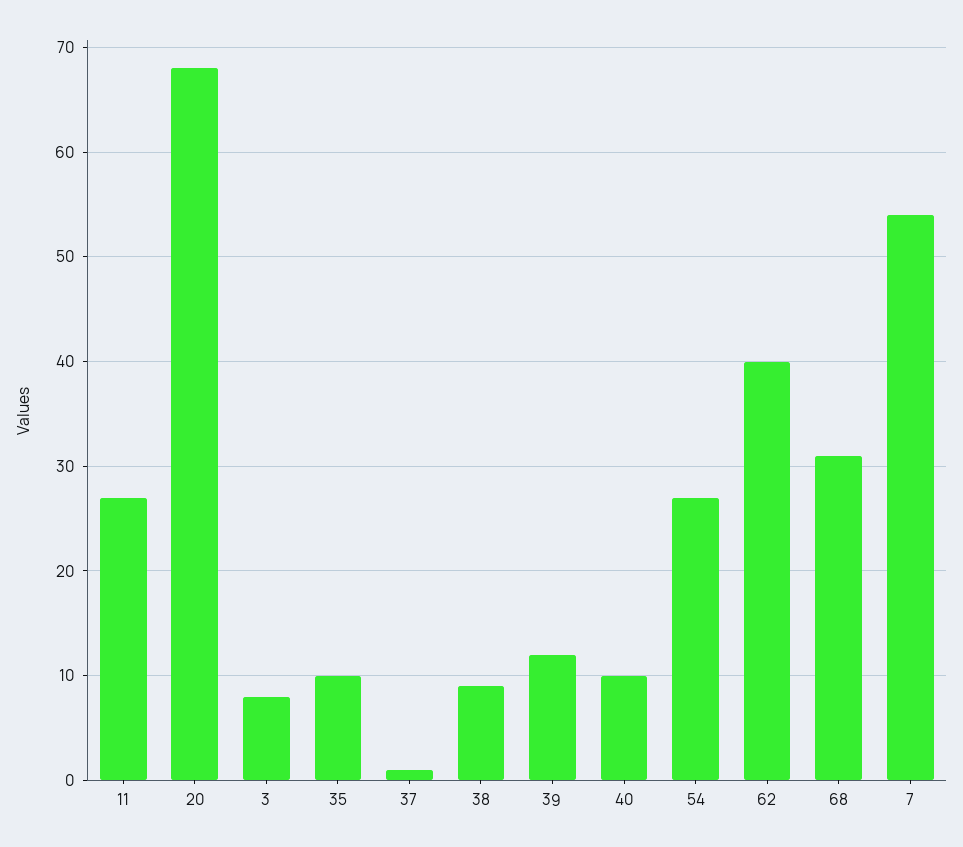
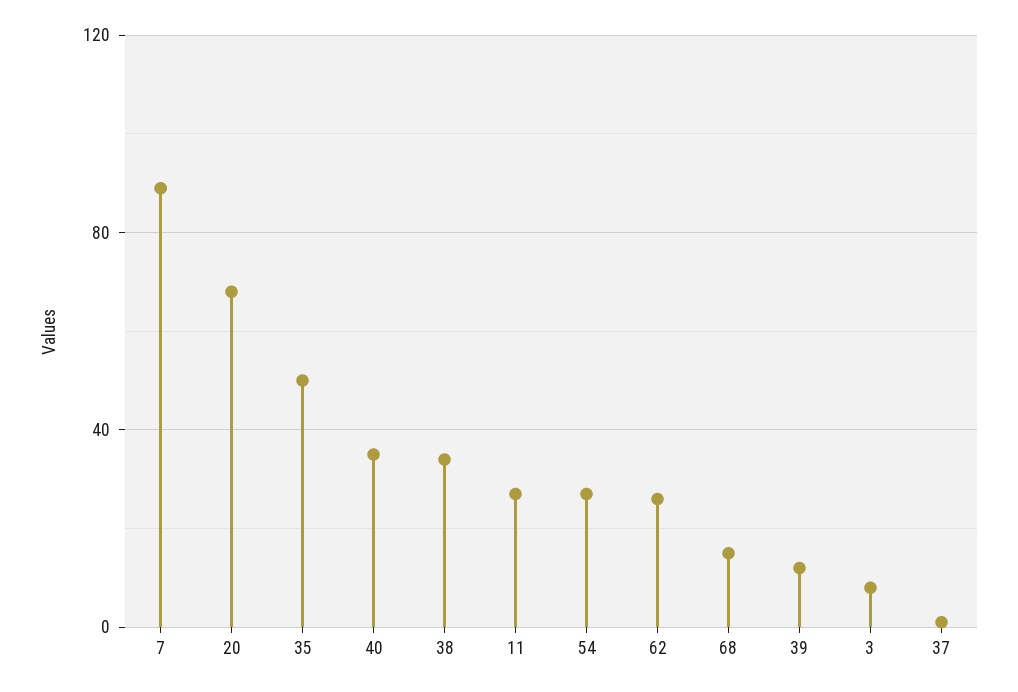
35: 10 -> 50
38: 9 -> 35
40: 10 -> 35
62: 40 -> 25
68: 31 -> 15
7: 54 -> 90

